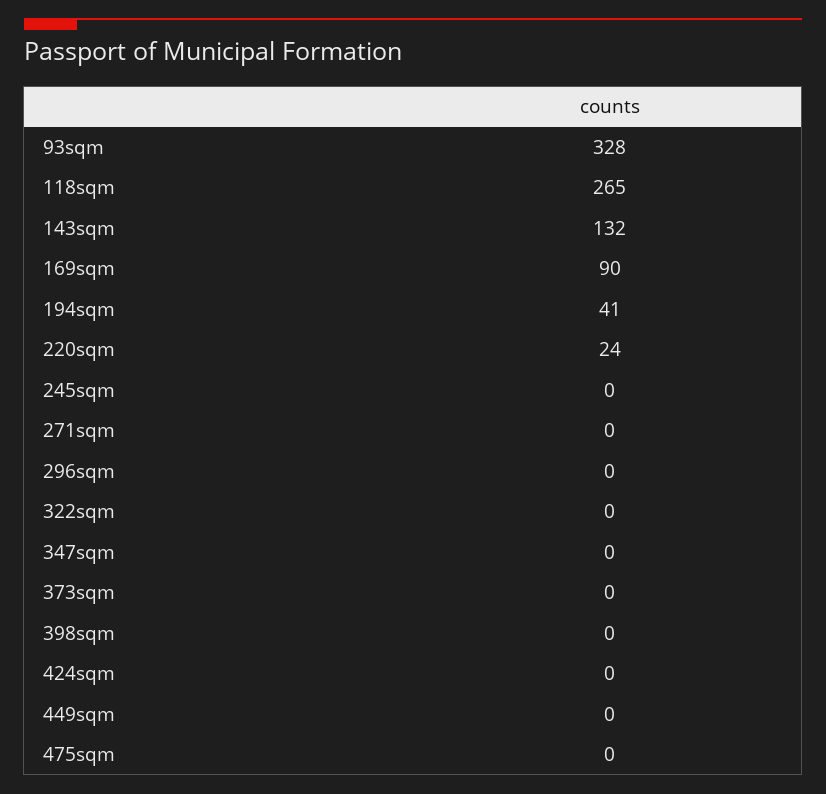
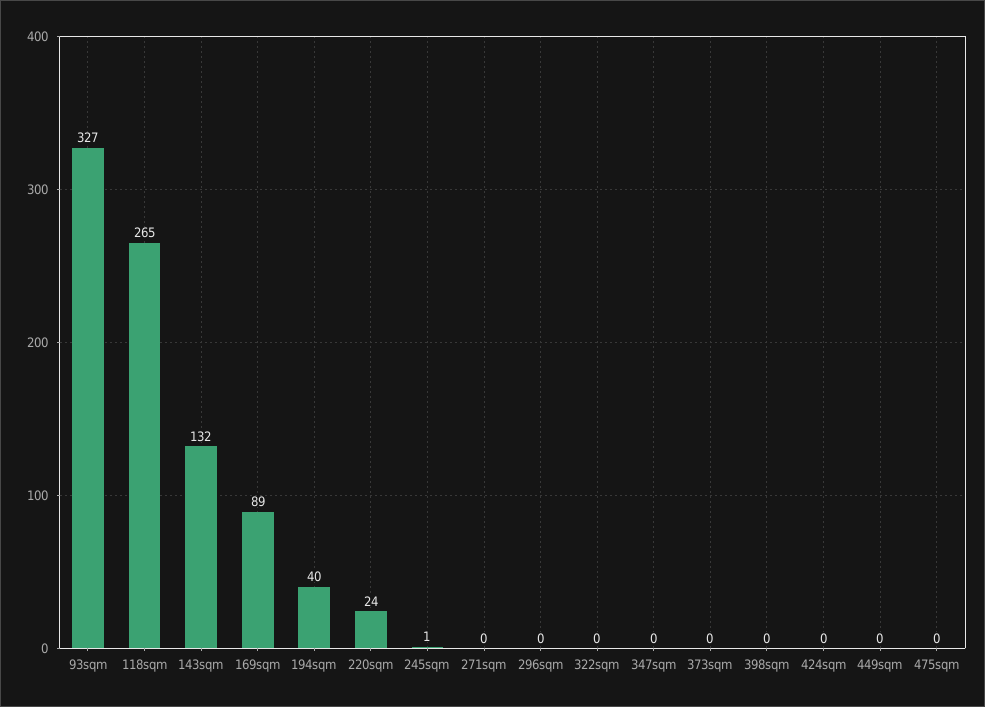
93sqm: 328 -> 327
169sqm: 90 -> 89
194sqm: 41 -> 40
245sqm: 0 -> 1

